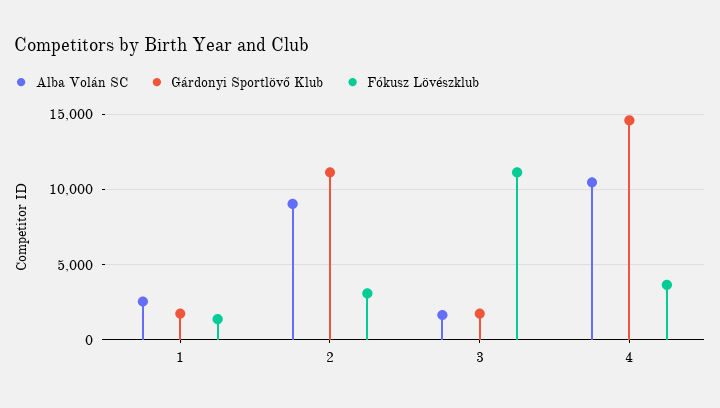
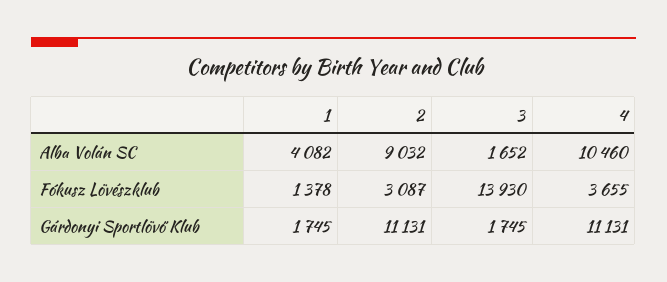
Alba Volán SC, 1: 2500 -> 4082
Fókusz Lövészklub, 3: 11000 -> 13930
Gárdonyi Sportlövő Klub, 4: 14500 -> 11131

